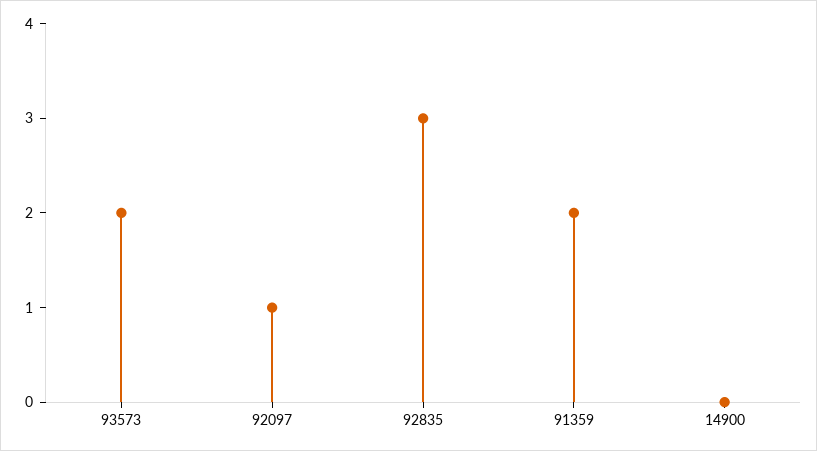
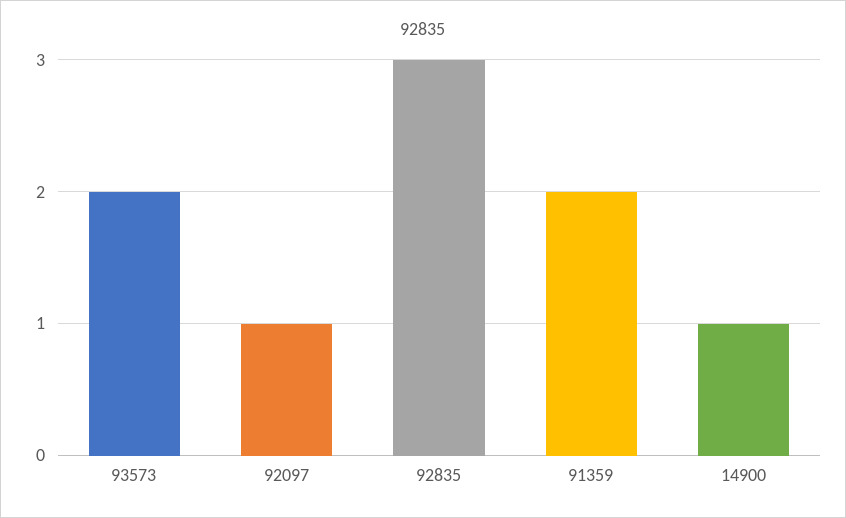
14900: 0 -> 1

